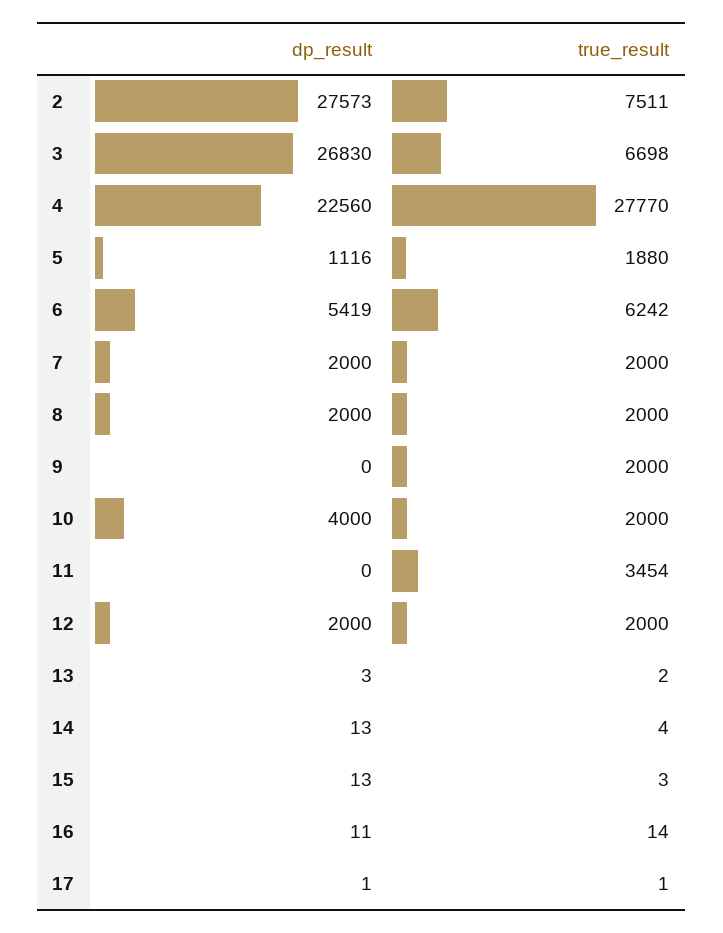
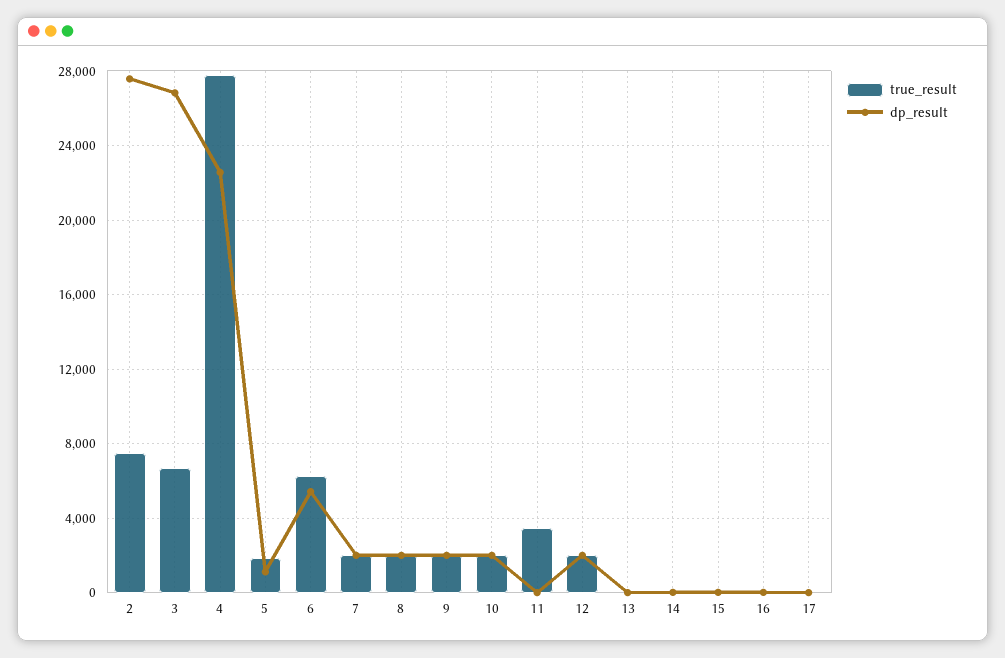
dp_result, 9: 0 -> 2000
dp_result, 10: 4000 -> 2000

